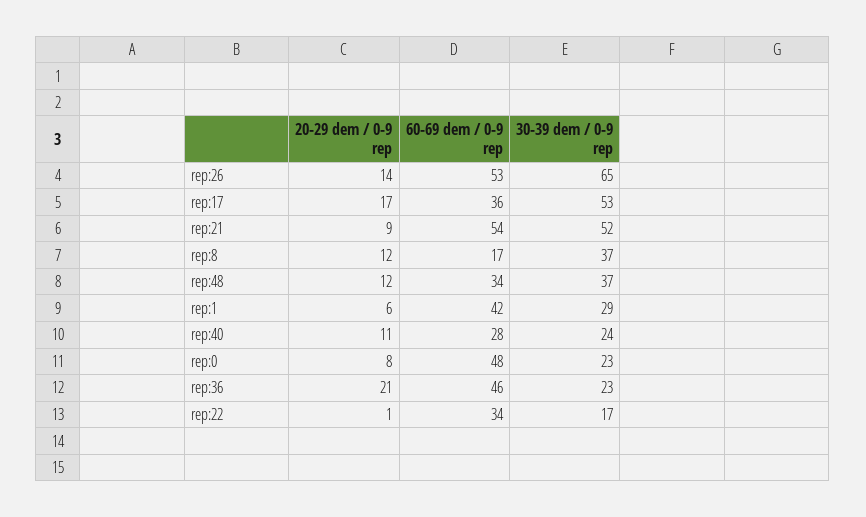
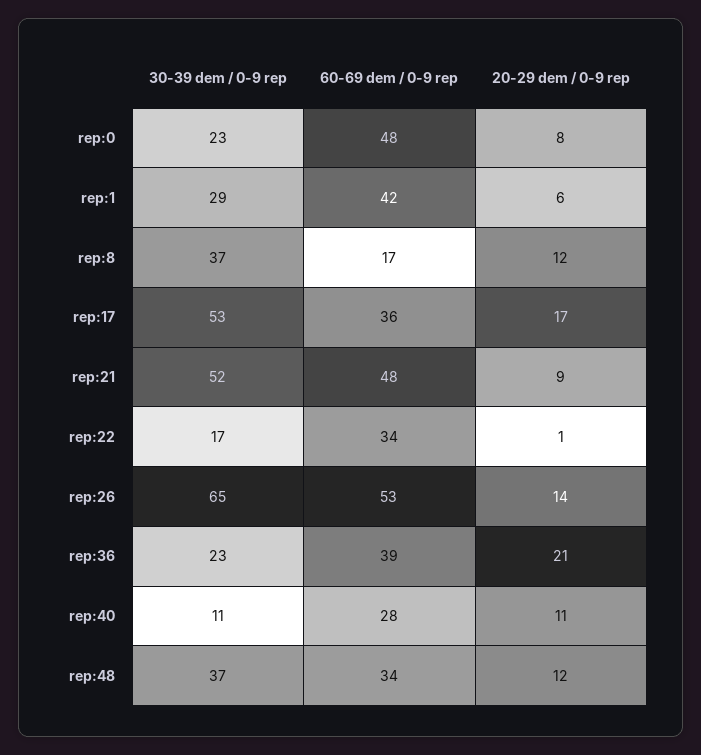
60-69 dem / 0-9 rep, rep:21: 54 -> 48
30-39 dem / 0-9 rep, rep:40: 24 -> 11
60-69 dem / 0-9 rep, rep:36: 46 -> 39

